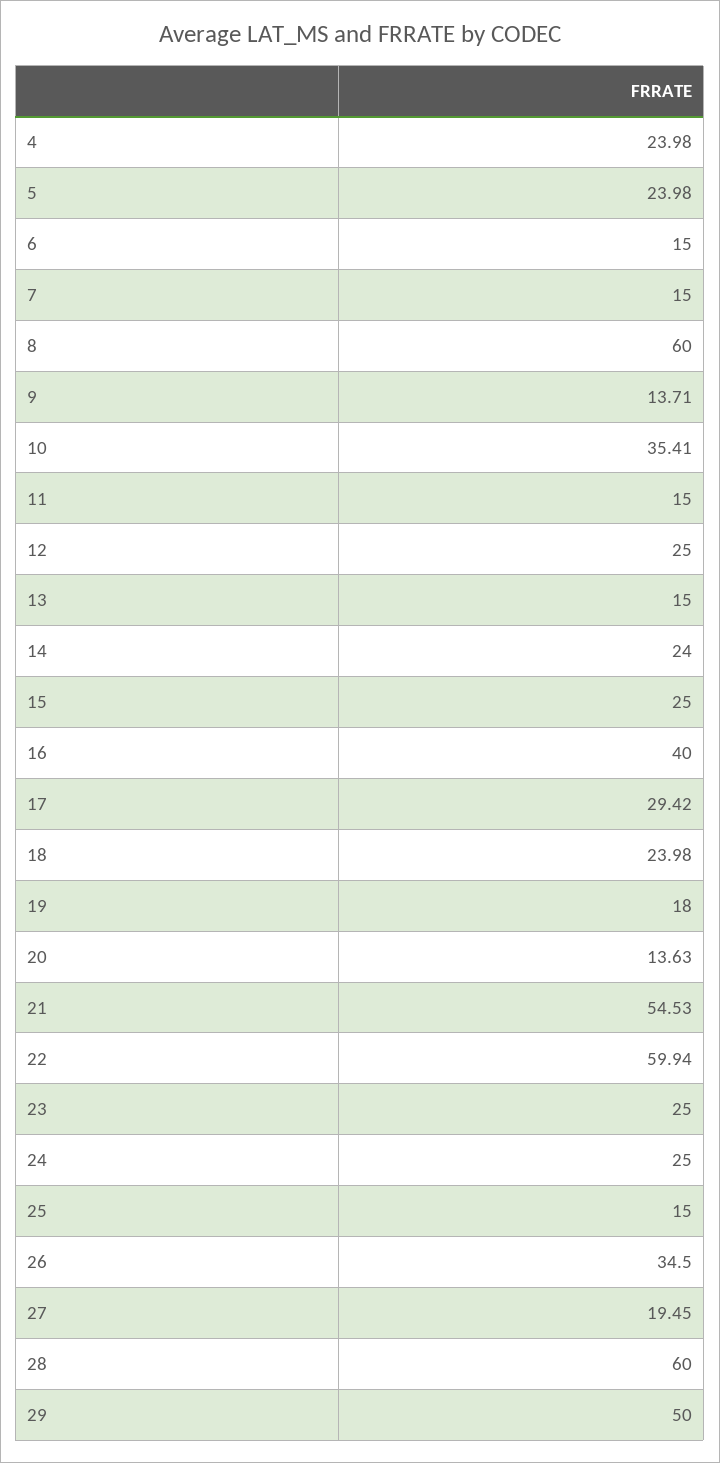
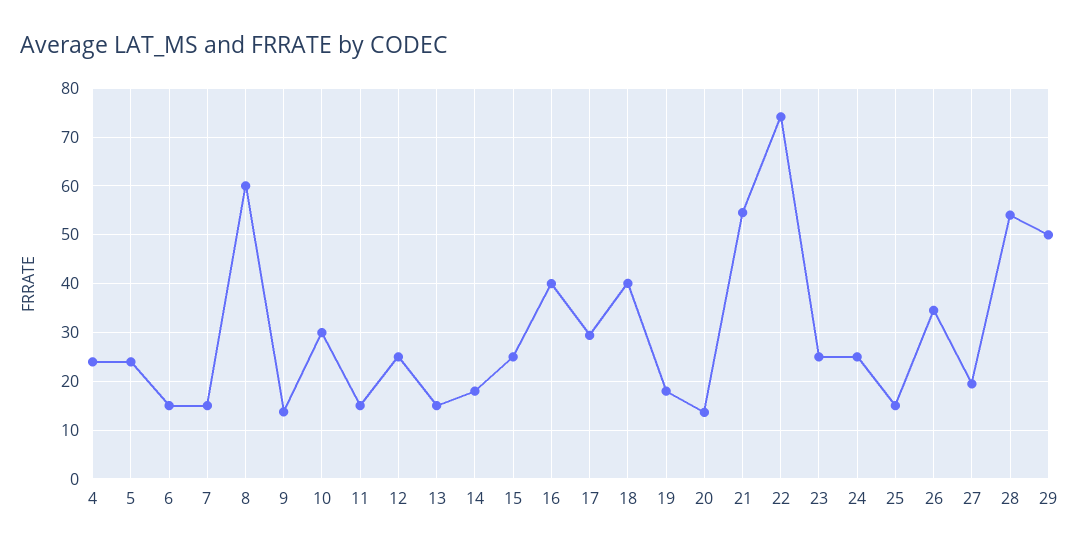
10: 35.41 -> 30
14: 24 -> 18
18: 23.98 -> 40
22: 59.94 -> 74
28: 60 -> 54

